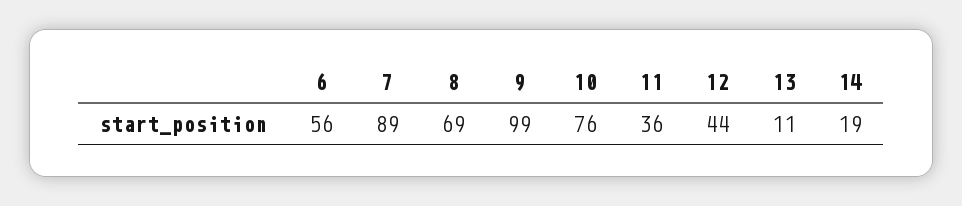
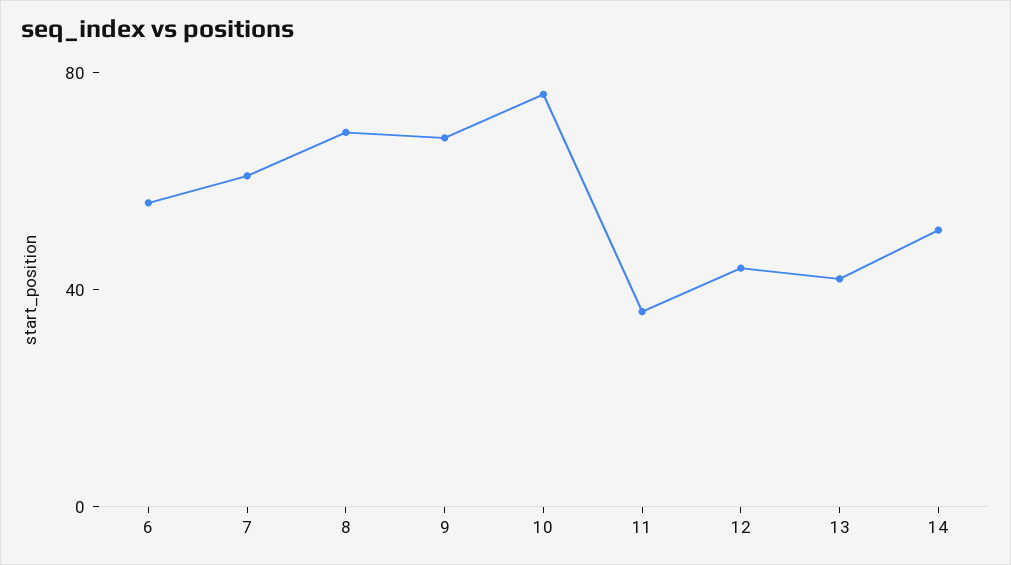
7: 89 -> 60
9: 99 -> 70
13: 11 -> 40
14: 19 -> 50

